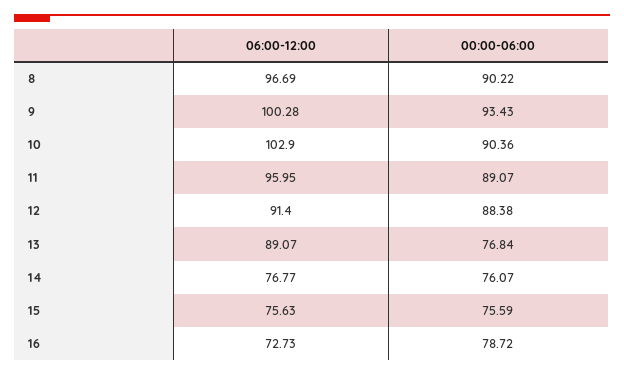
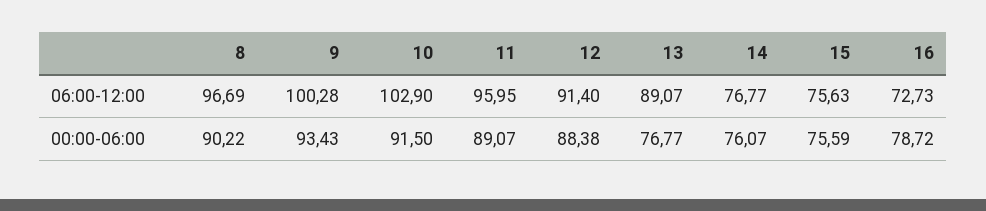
00:00-06:00, 10: 90.36 -> 91.5
00:00-06:00, 13: 76.84 -> 76.77

